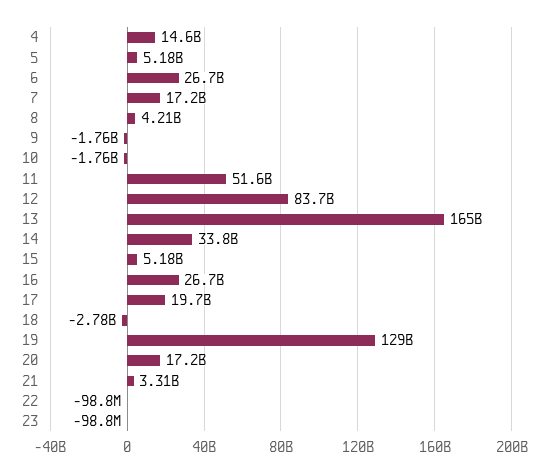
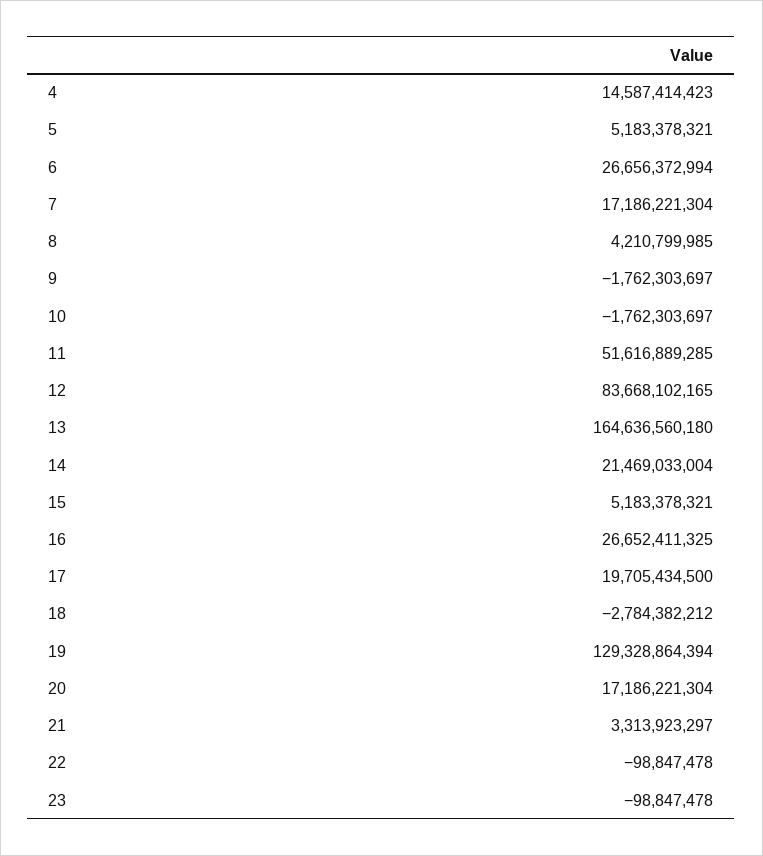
14: 33800000000 -> 21469033004

